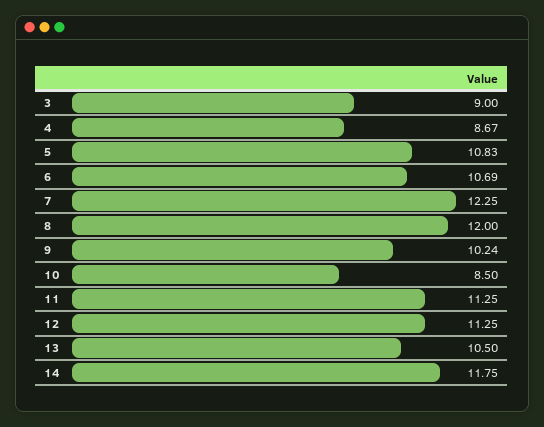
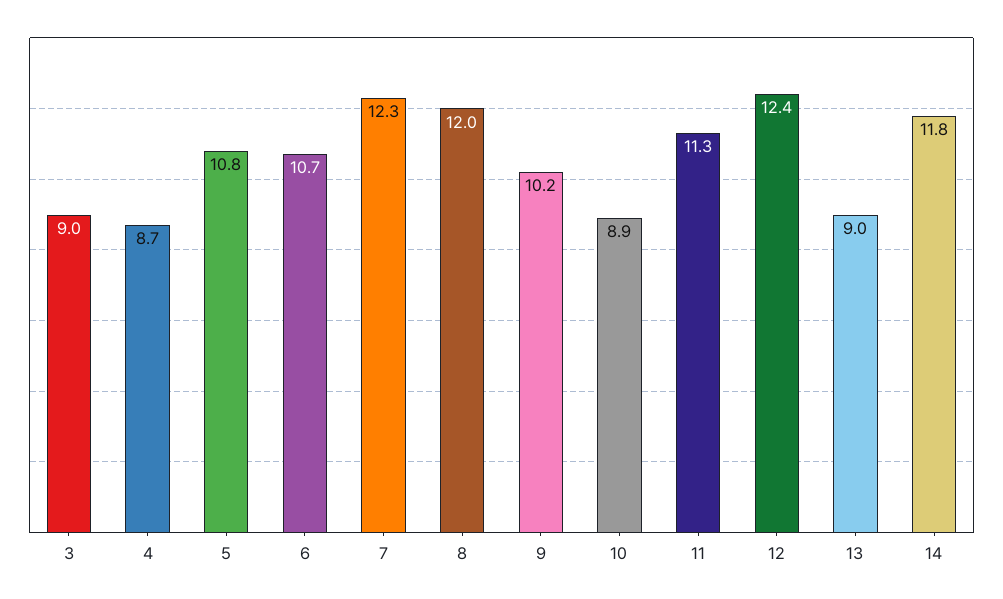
10: 8.5 -> 8.9
12: 11.25 -> 12.4
13: 10.5 -> 9

